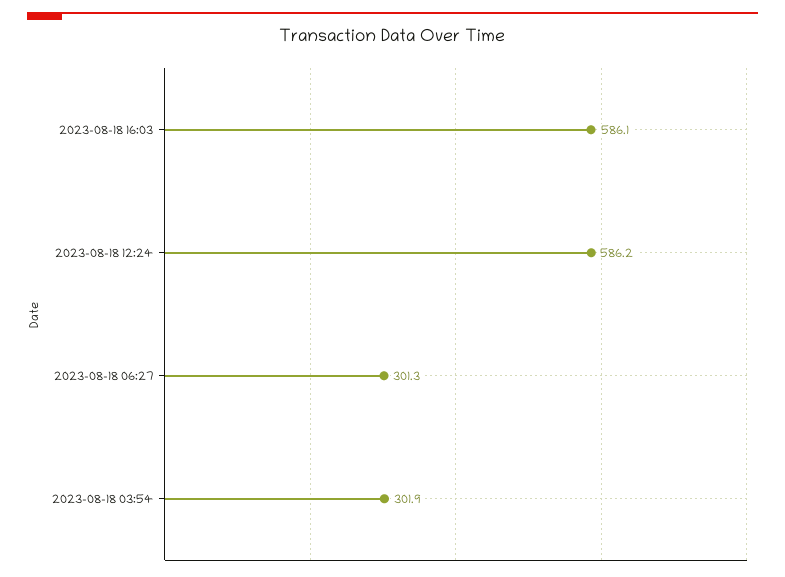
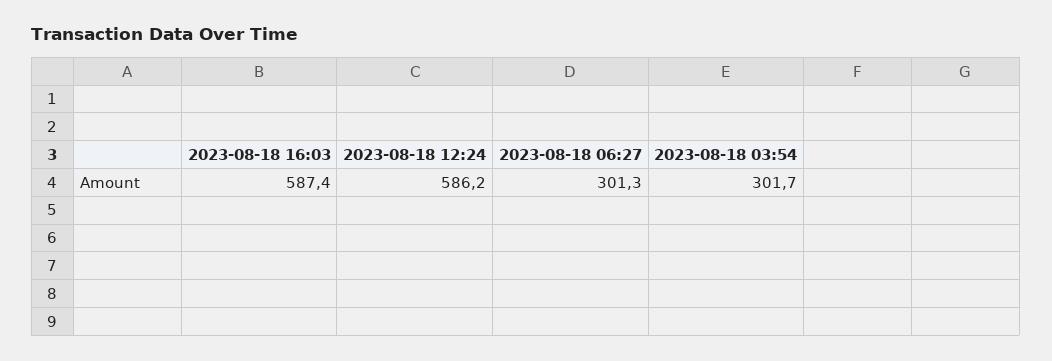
2023-08-18 16:03: 586.1 -> 587.4
2023-08-18 03:54: 301.9 -> 301.7

